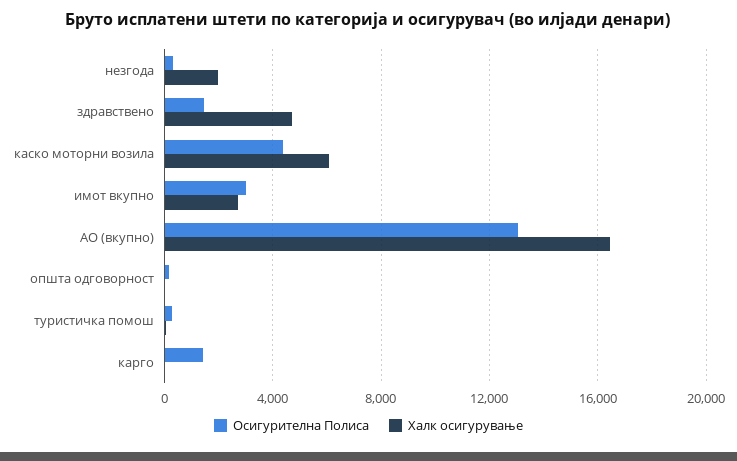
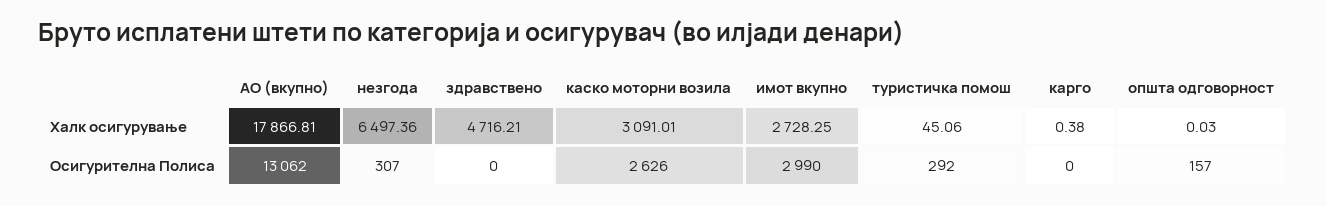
Халк осигурување, незгода: 2000 -> 6497.36
Осигурителна Полиса, здравствено: 1500 -> 0
Осигурителна Полиса, каско моторни возила: 4500 -> 2626
Халк осигурување, каско моторни возила: 6000 -> 3091.01
Халк осигурување, АО (вкупно): 16500 -> 17866.81
Осигурителна Полиса, карго: 1500 -> 0

